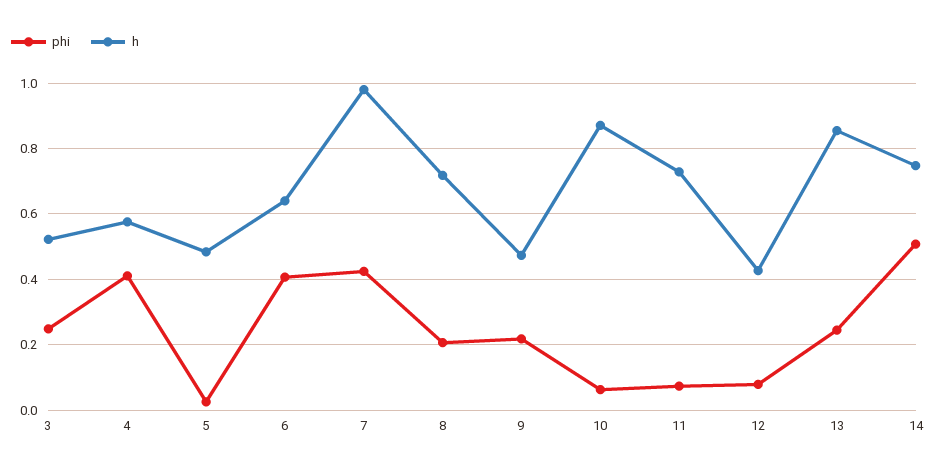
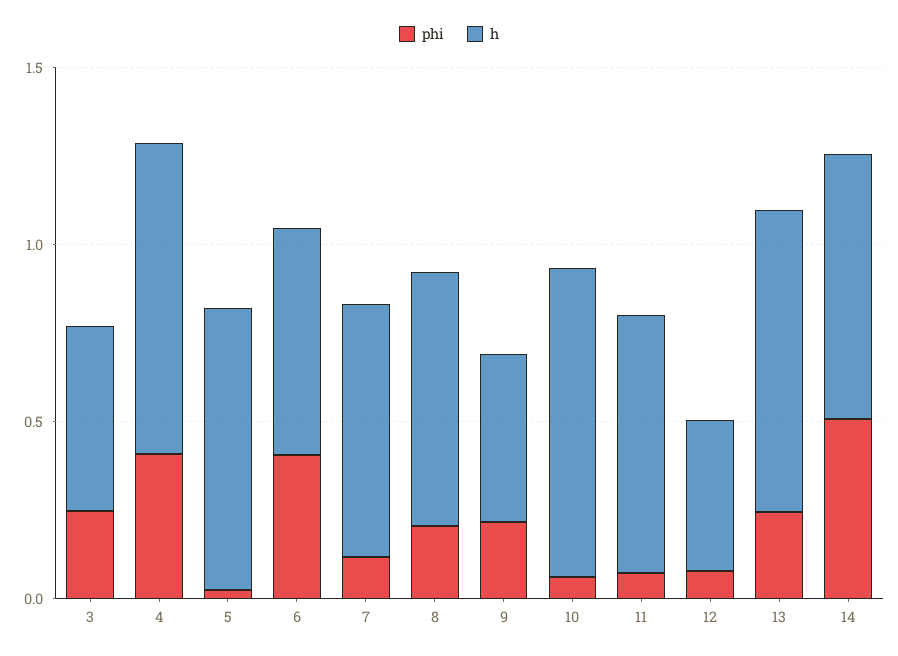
h, 4: 0.58 -> 0.9
h, 5: 0.48 -> 0.8
phi, 7: 0.42 -> 0.1
h, 7: 0.98 -> 0.7

